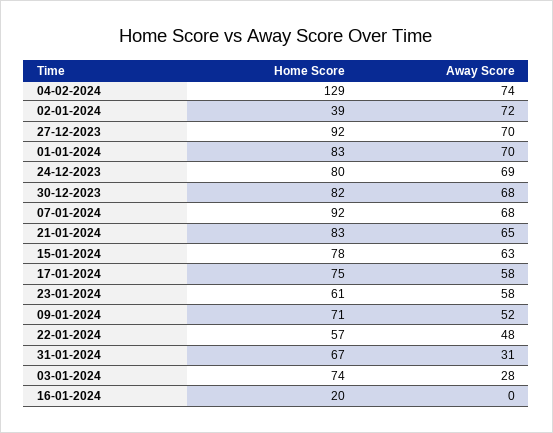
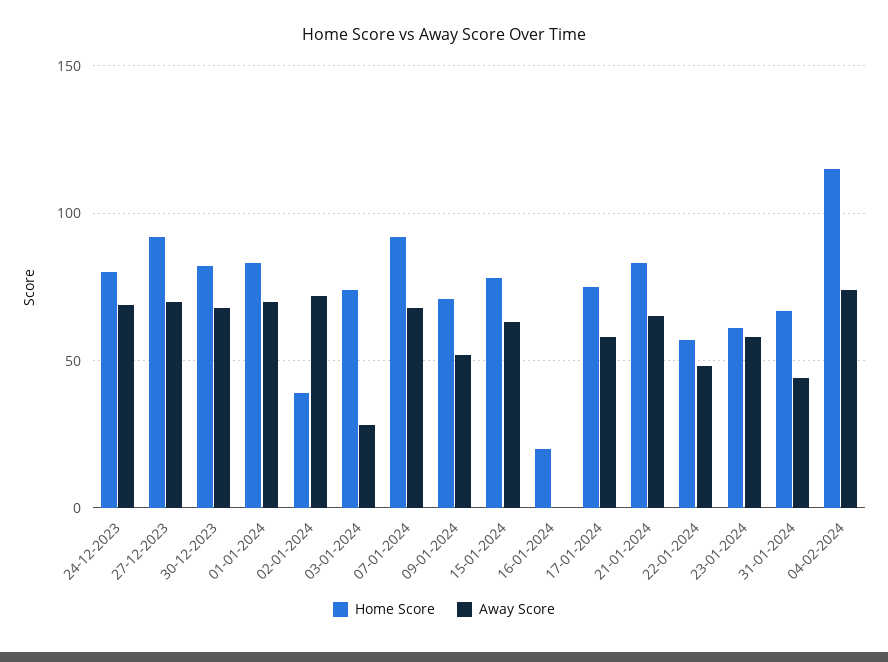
Home Score, 04-02-2024: 129 -> 115
Away Score, 31-01-2024: 31 -> 45

